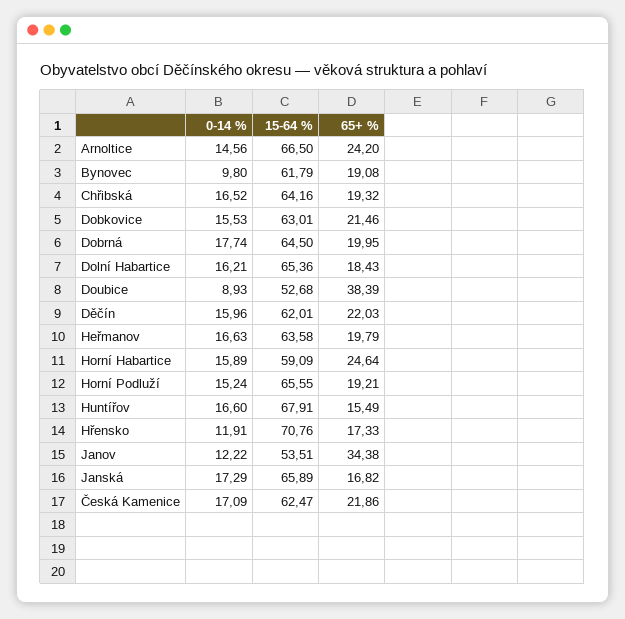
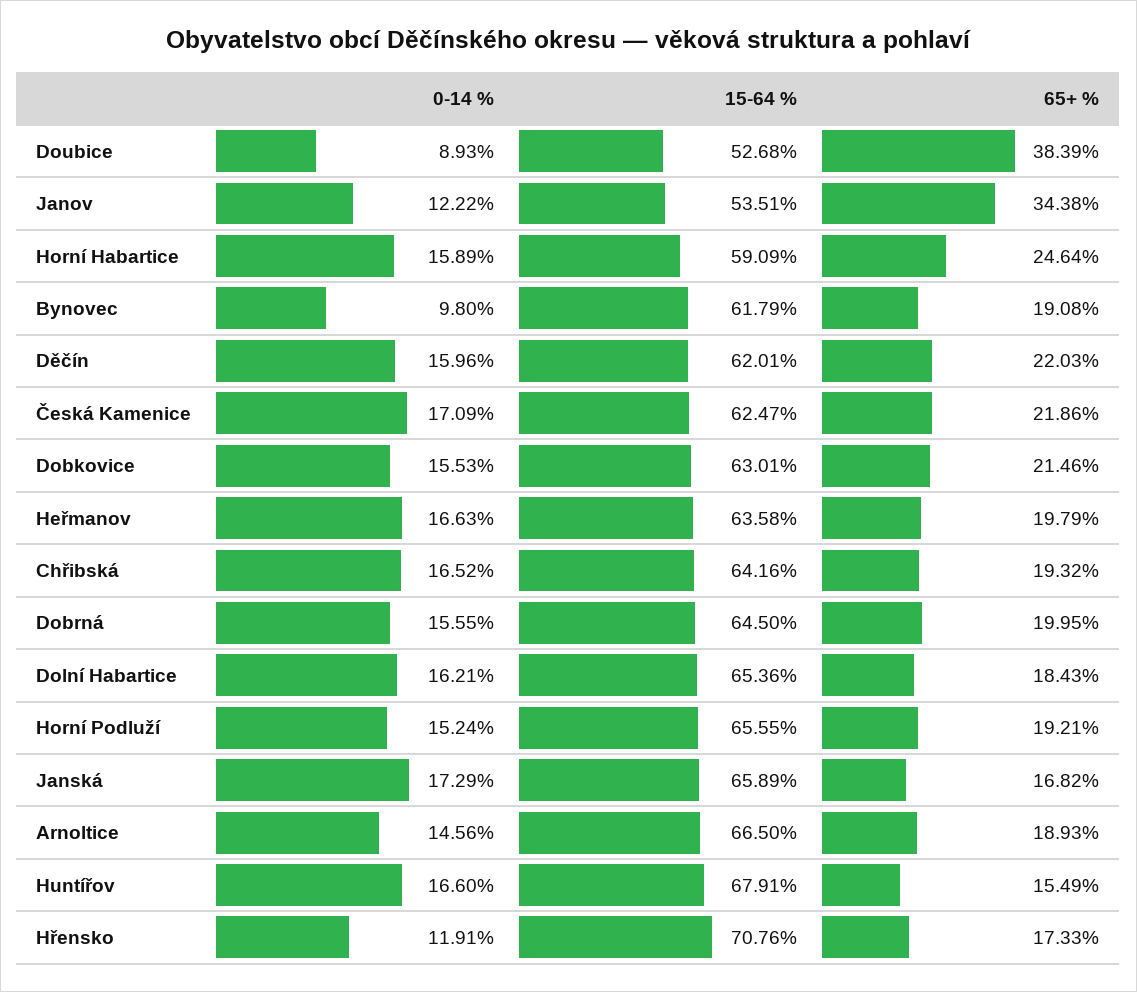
65+ %, Arnoltice: 24.2 -> 18.93
0-14 %, Dobrná: 17.74 -> 15.55

